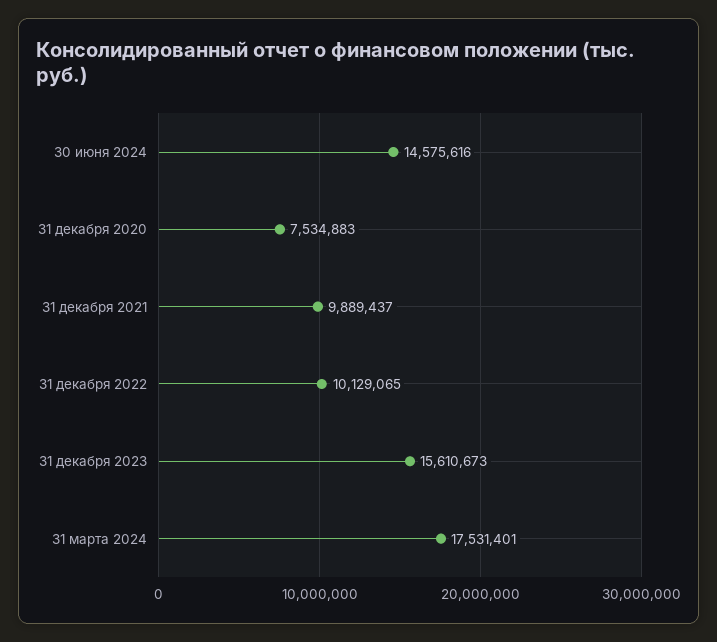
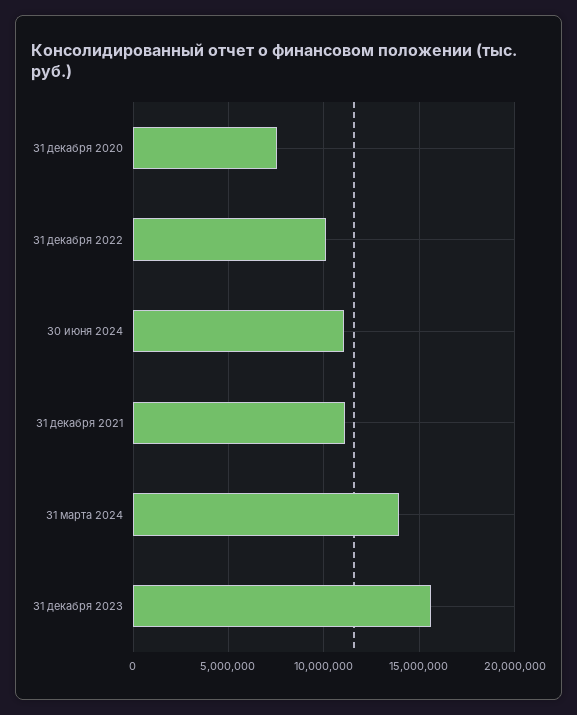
30 июня 2024: 14575616 -> 11000000
31 декабря 2021: 9889437 -> 11000000
31 марта 2024: 17531401 -> 14000000

